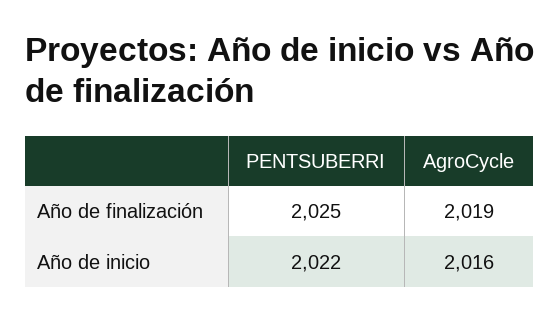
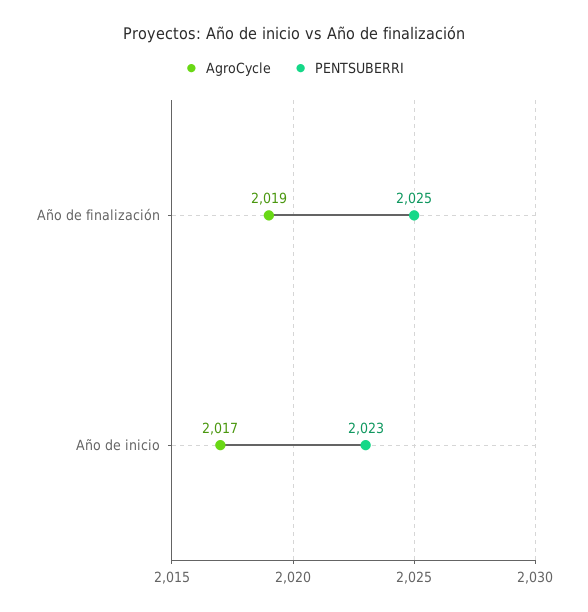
PENTSUBERRI, Año de inicio: 2022 -> 2023
AgroCycle, Año de inicio: 2016 -> 2017

